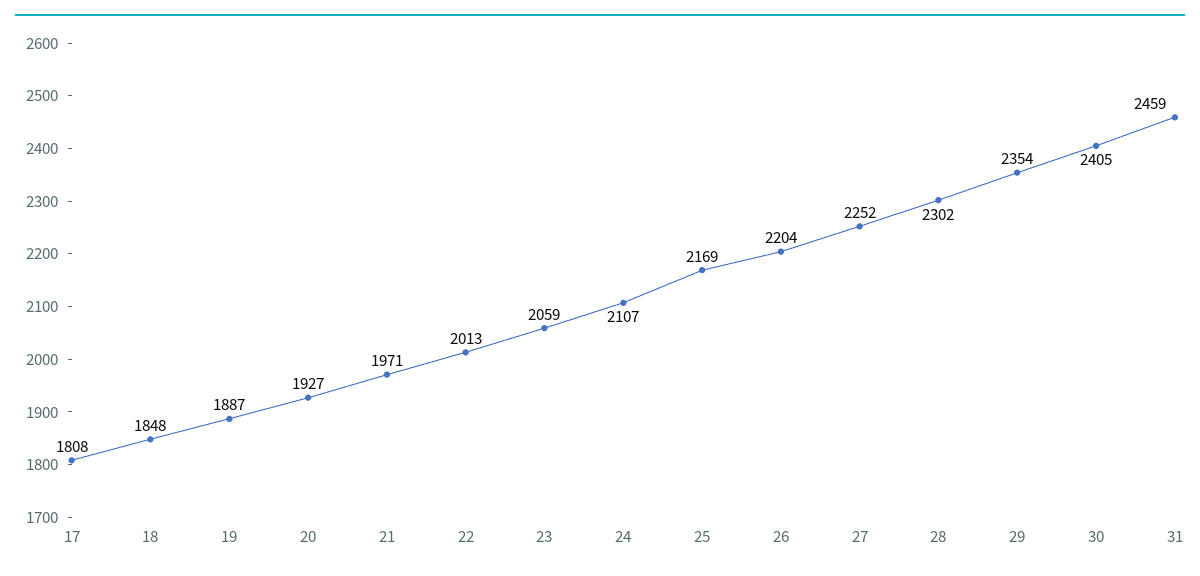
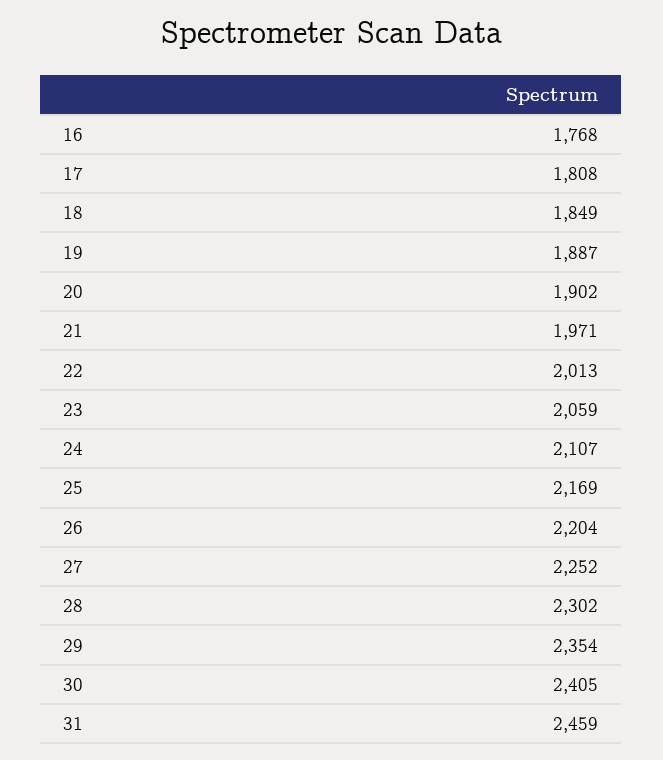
18: 1848 -> 1849
20: 1927 -> 1902
16: none -> 1768

